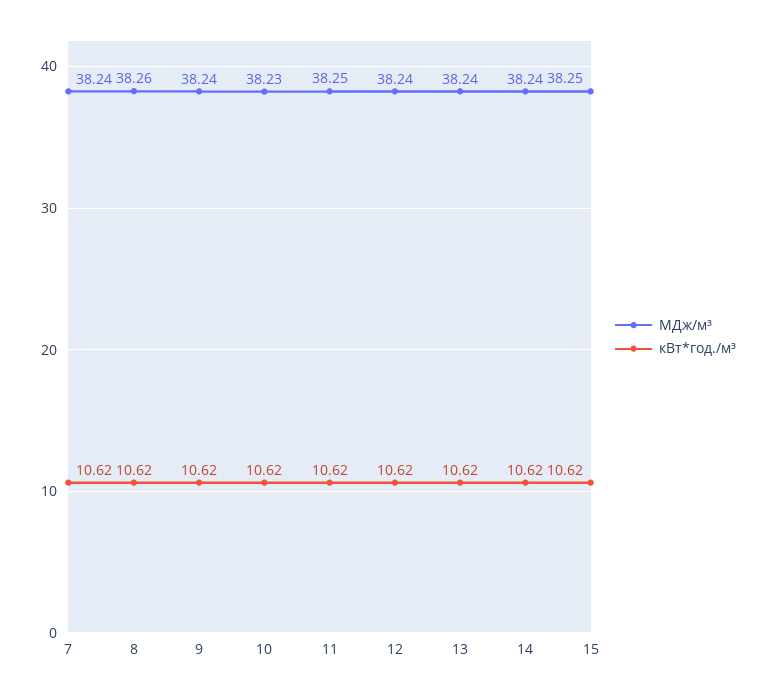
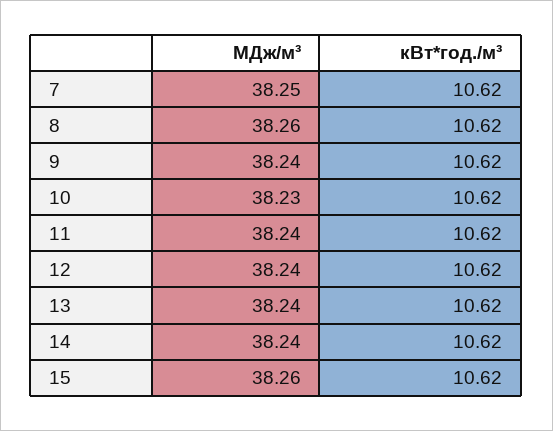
МДж/м³, 7: 38.24 -> 38.25
МДж/м³, 11: 38.25 -> 38.24
МДж/м³, 15: 38.25 -> 38.26

